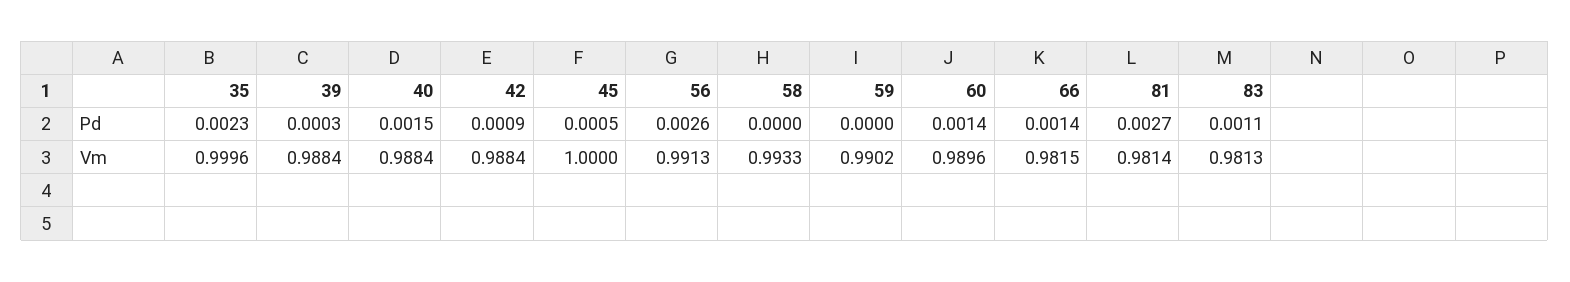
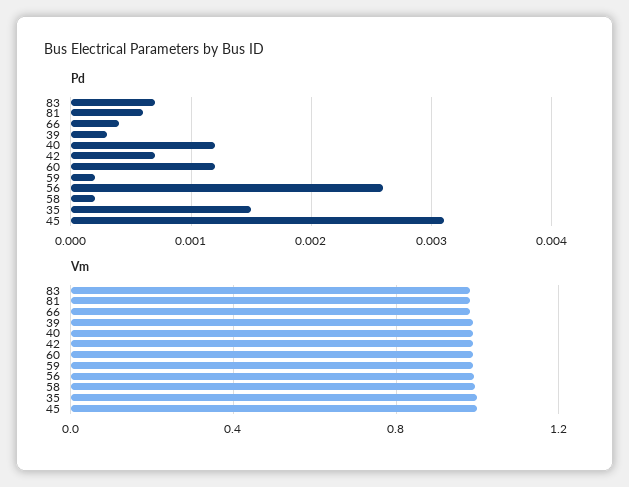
Pd, 35: 0.0023 -> 0.0015
Pd, 40: 0.0015 -> 0.0012
Pd, 42: 0.0009 -> 0.0007
Pd, 45: 0.0005 -> 0.0031
Pd, 58: 0 -> 0.0002
Pd, 59: 0 -> 0.0002
Pd, 60: 0.0014 -> 0.0012
Pd, 66: 0.0014 -> 0.0004
Pd, 81: 0.0027 -> 0.0006
Pd, 83: 0.0011 -> 0.0007

